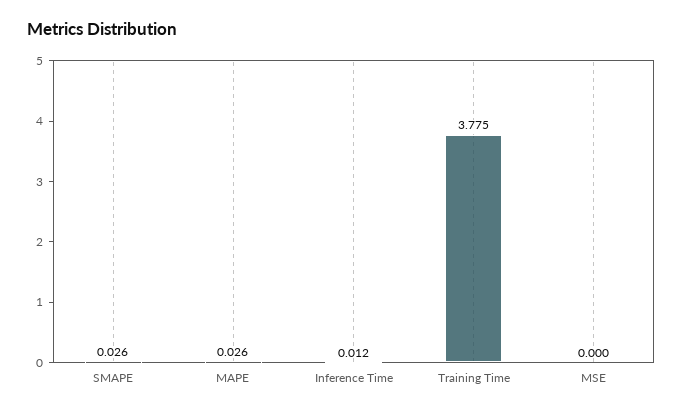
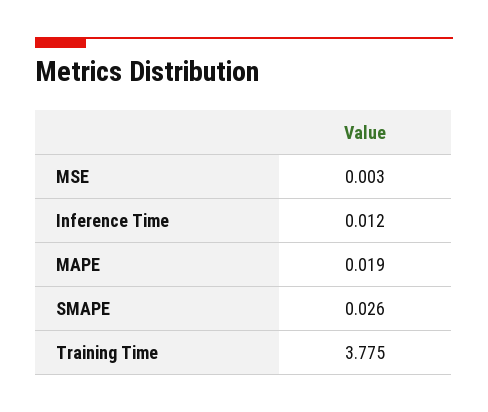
MAPE: 0.026 -> 0.019
MSE: 0 -> 0.003

